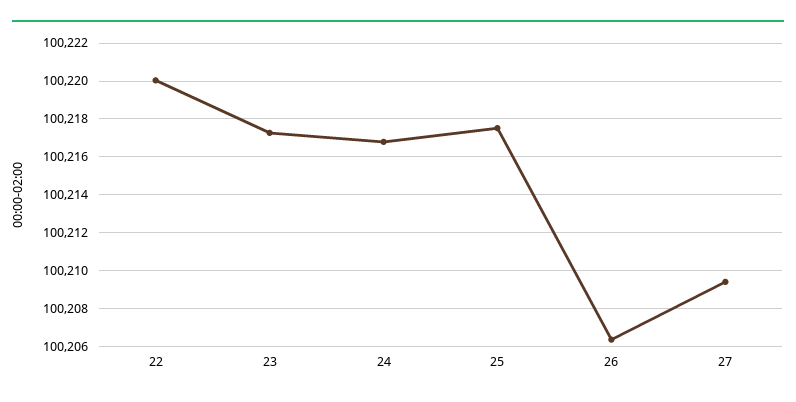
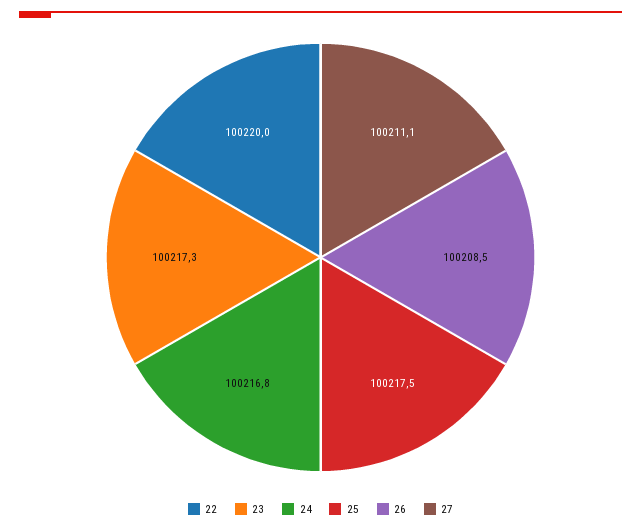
26: 100206.5 -> 100208.5
27: 100209.5 -> 100211.1

